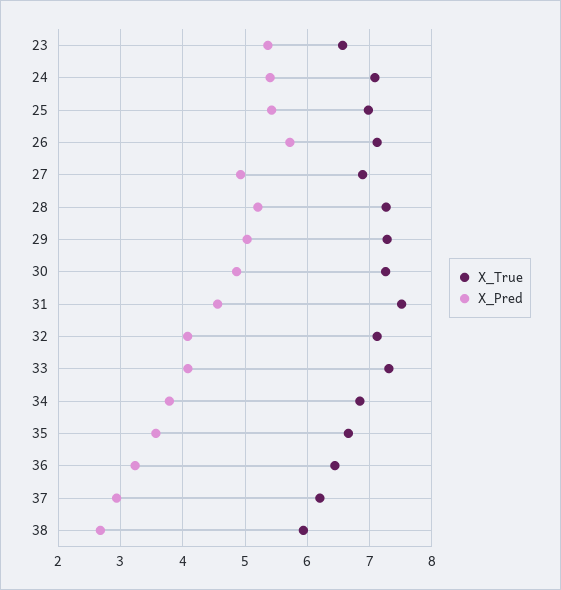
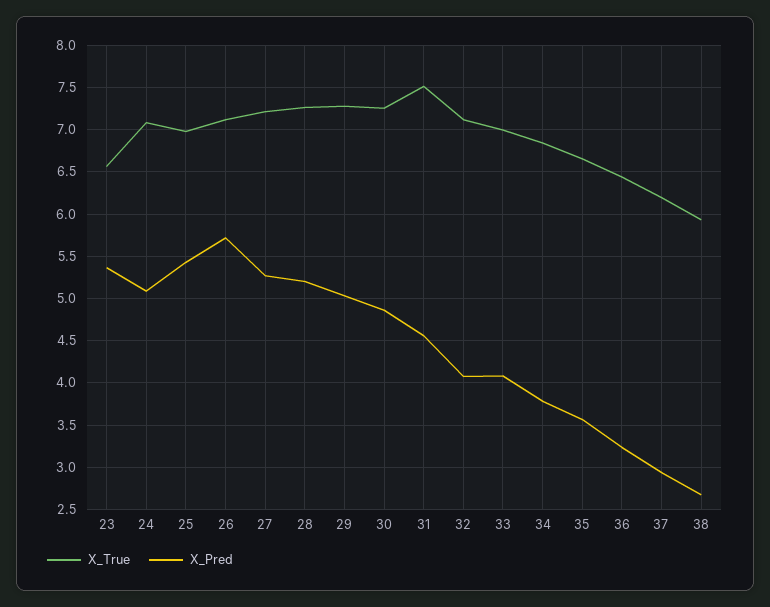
X_Pred, 24: 5.4 -> 5.1
X_True, 27: 6.9 -> 7.2
X_Pred, 27: 4.9 -> 5.3
X_True, 33: 7.3 -> 7

